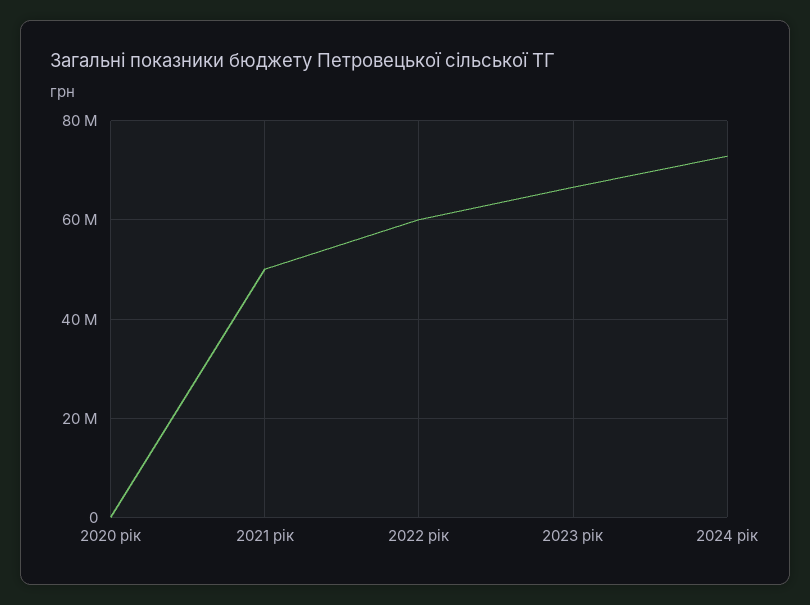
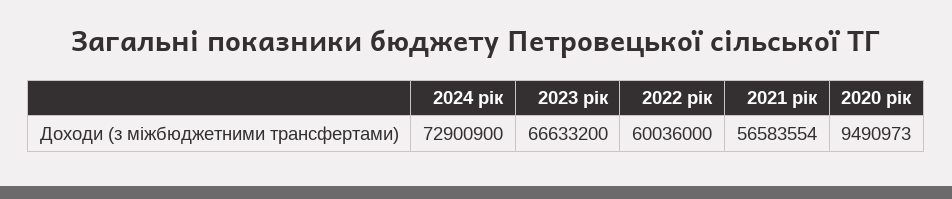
2020 рік: 0 -> 9490973
2021 рік: 50000000 -> 56583554

